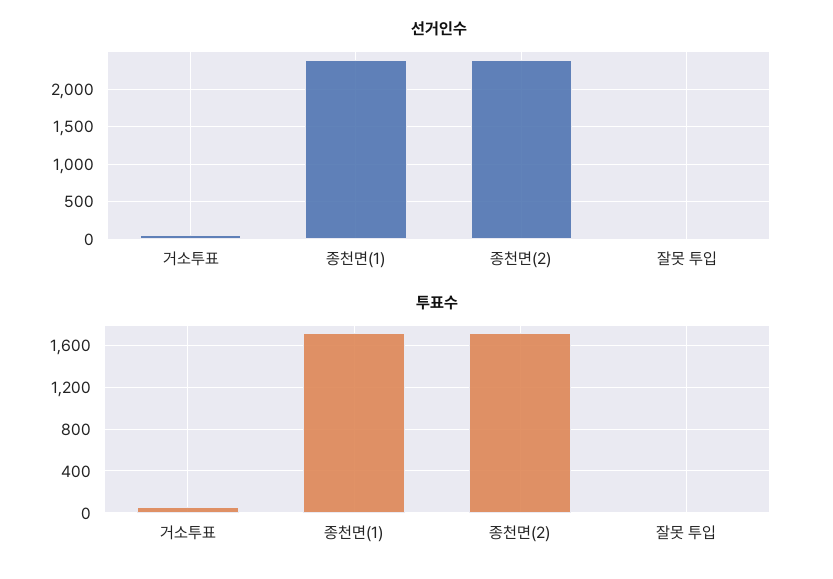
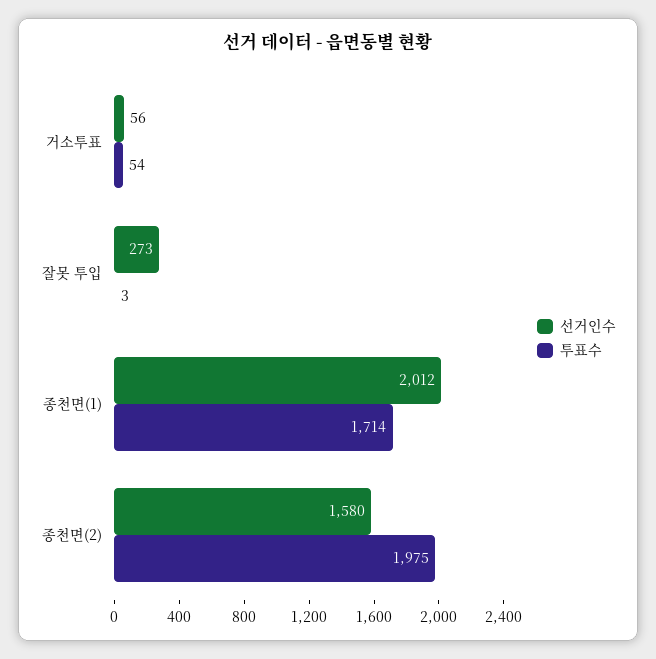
선거인수, 종천면(1): 2400 -> 2012
선거인수, 종천면(2): 2400 -> 1580
선거인수, 잘못 투입: 0 -> 273
투표수, 종천면(2): 1700 -> 1975

